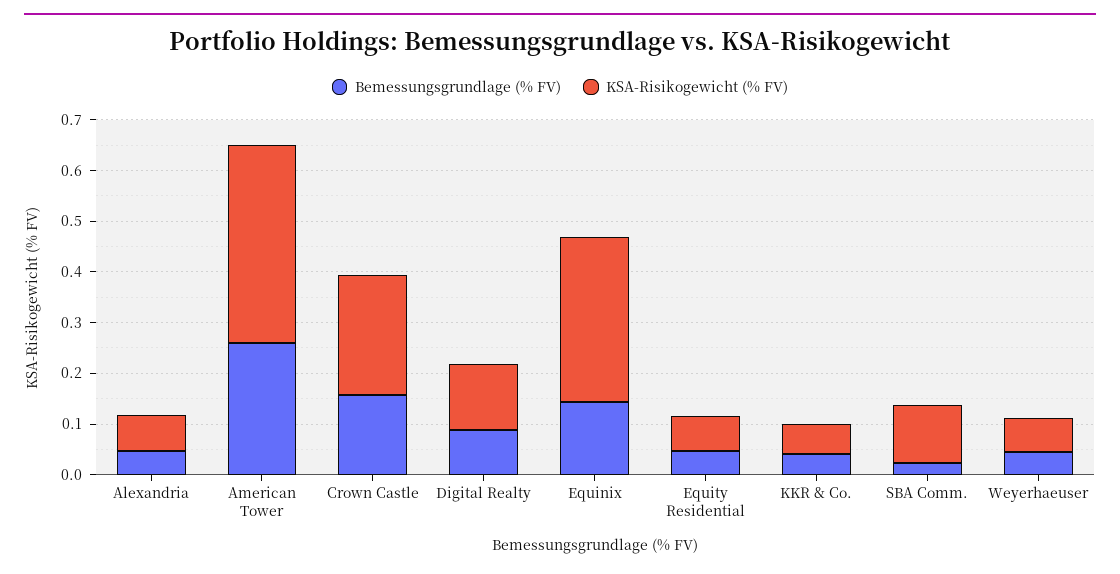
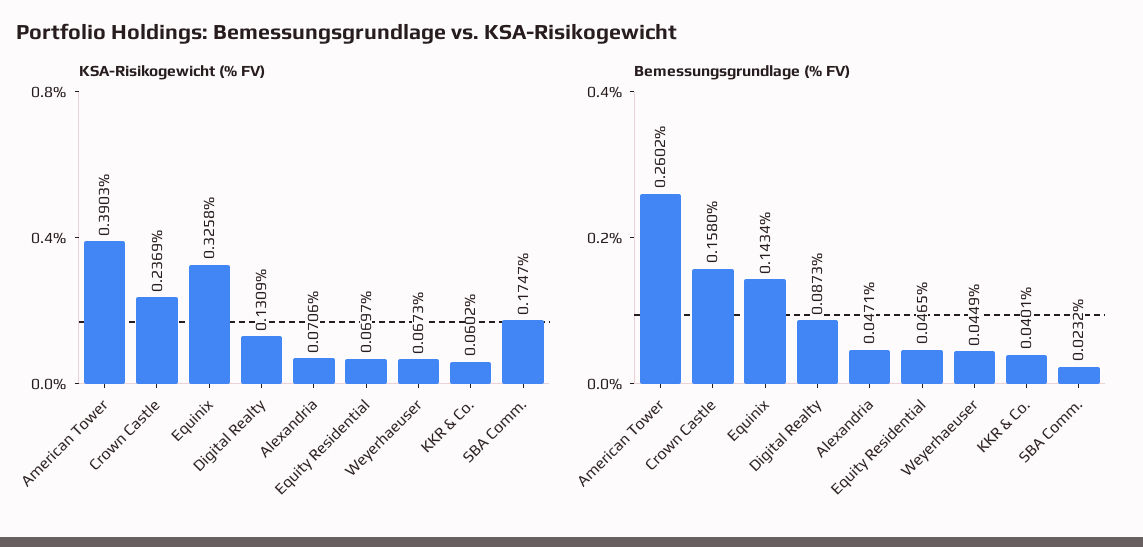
KSA-Risikogewicht (% FV), SBA Comm.: 0.12 -> 0.1747

